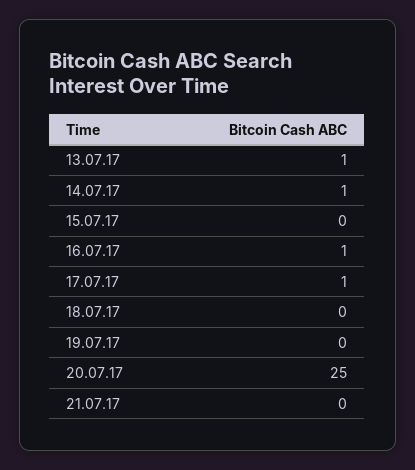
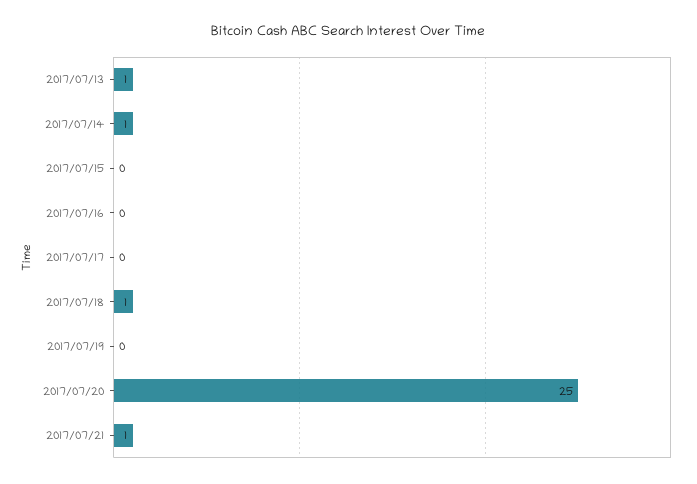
16.07.17: 1 -> 0
17.07.17: 1 -> 0
18.07.17: 0 -> 1
21.07.17: 0 -> 1

